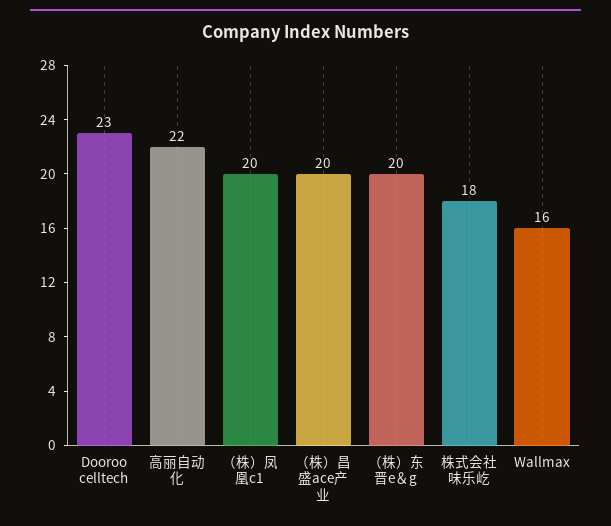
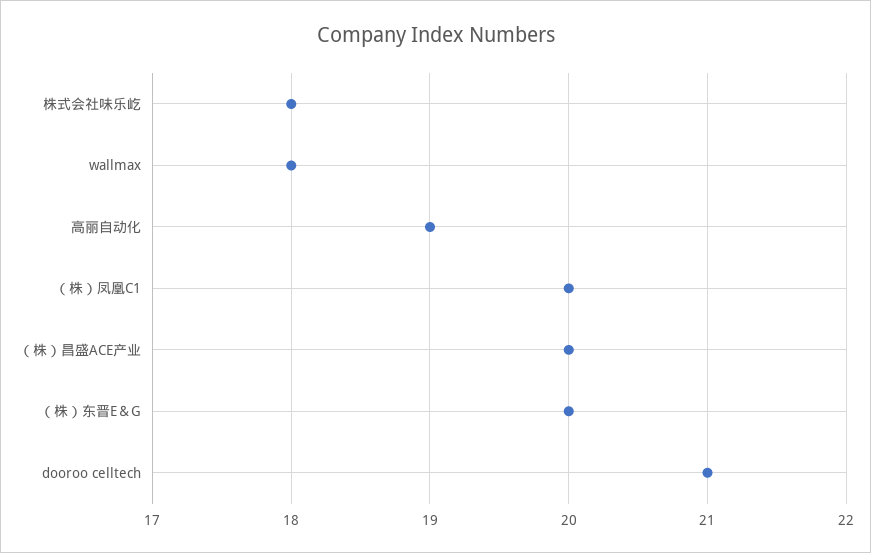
Dooroo celltech: 23 -> 21
高丽自动化: 22 -> 19
Wallmax: 16 -> 18

